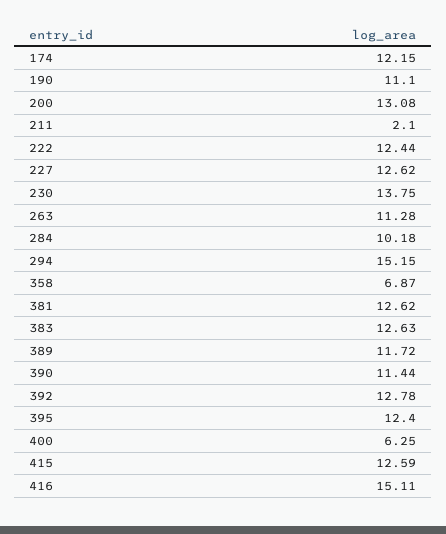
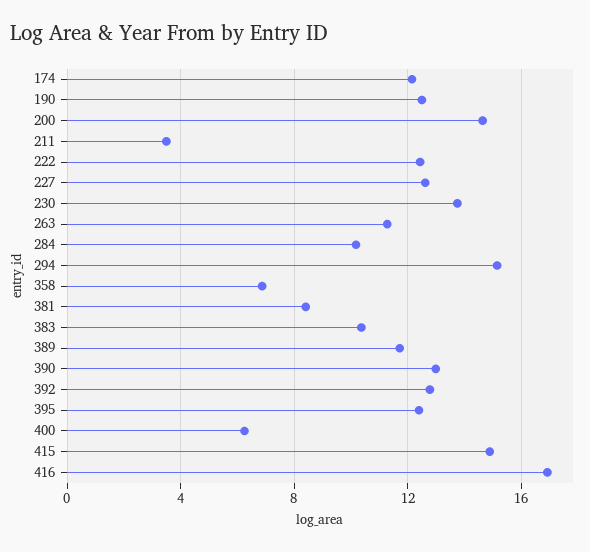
190: 11.1 -> 12.5
200: 13.08 -> 14.5
211: 2.1 -> 3.5
381: 12.62 -> 8.5
383: 12.63 -> 10.5
390: 11.44 -> 13
415: 12.59 -> 15
416: 15.11 -> 17

